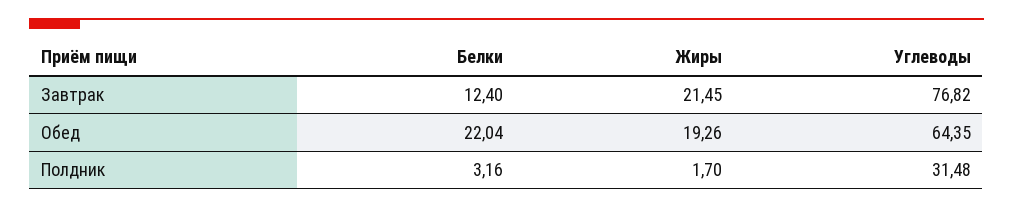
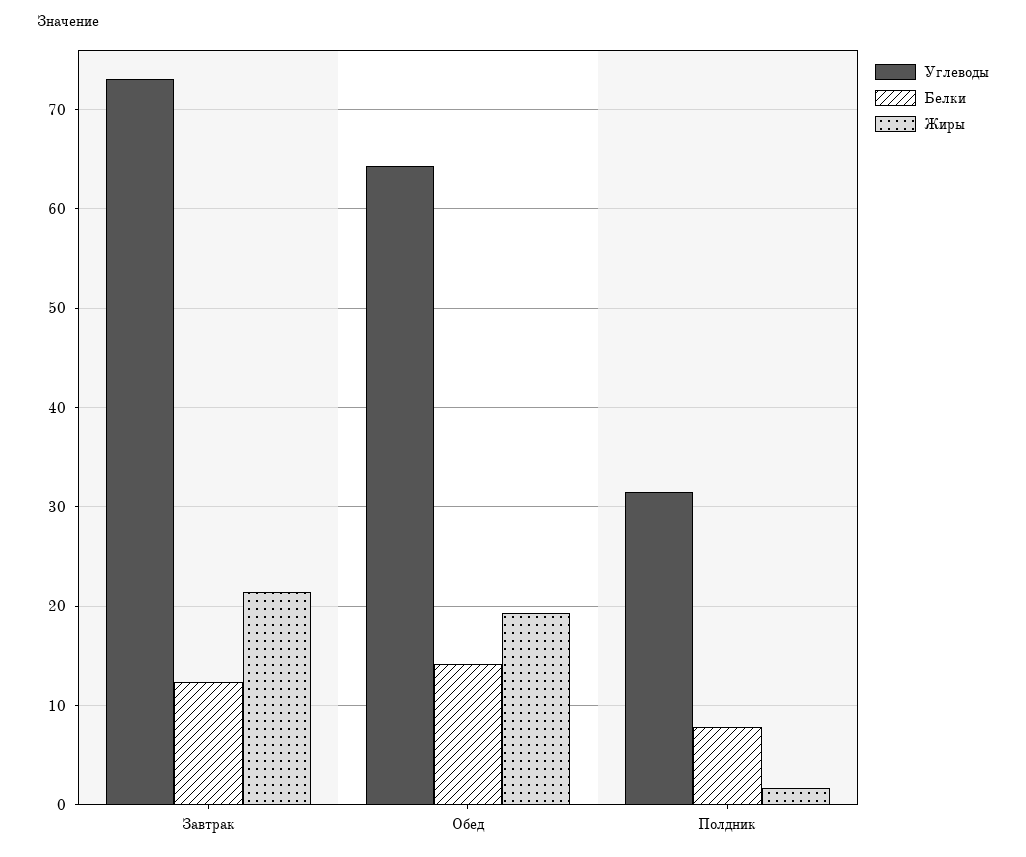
Углеводы, Завтрак: 76.82 -> 73
Белки, Обед: 22.04 -> 14
Белки, Полдник: 3.16 -> 8

